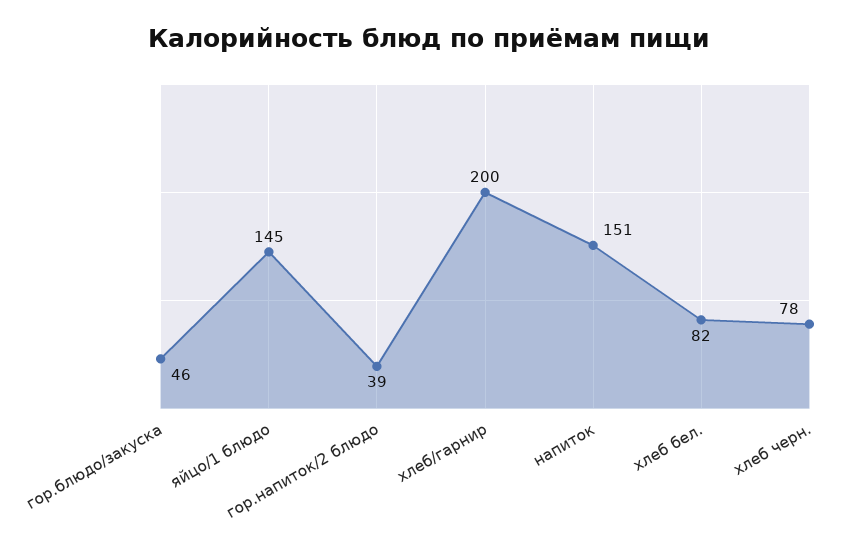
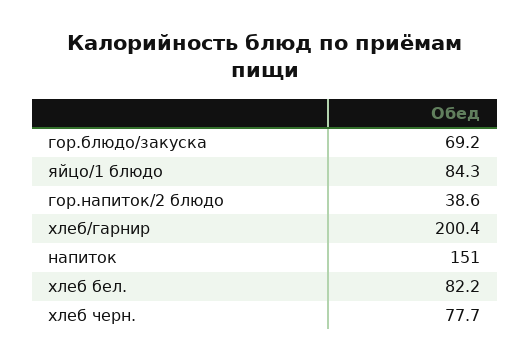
гор.блюдо/закуска: 46 -> 69.2
яйцо/1 блюдо: 145 -> 84.3

